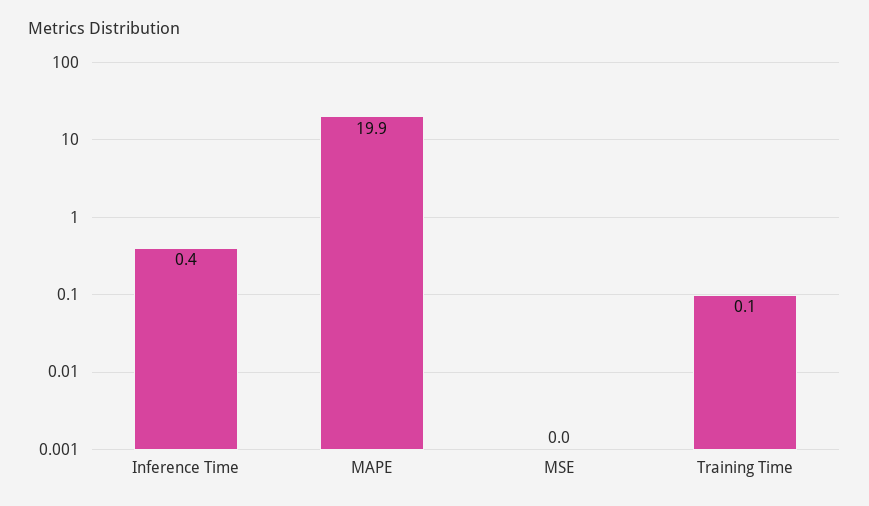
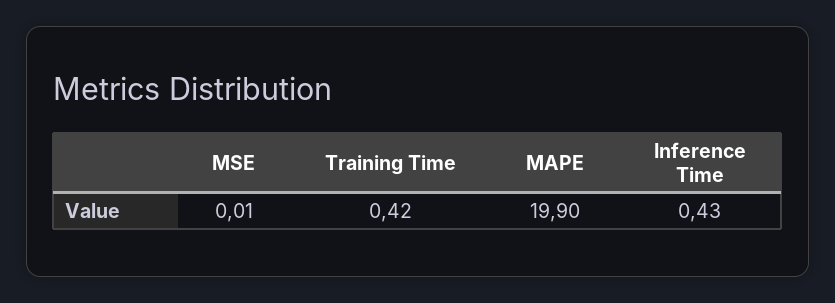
Training Time: 0.1 -> 0.42

